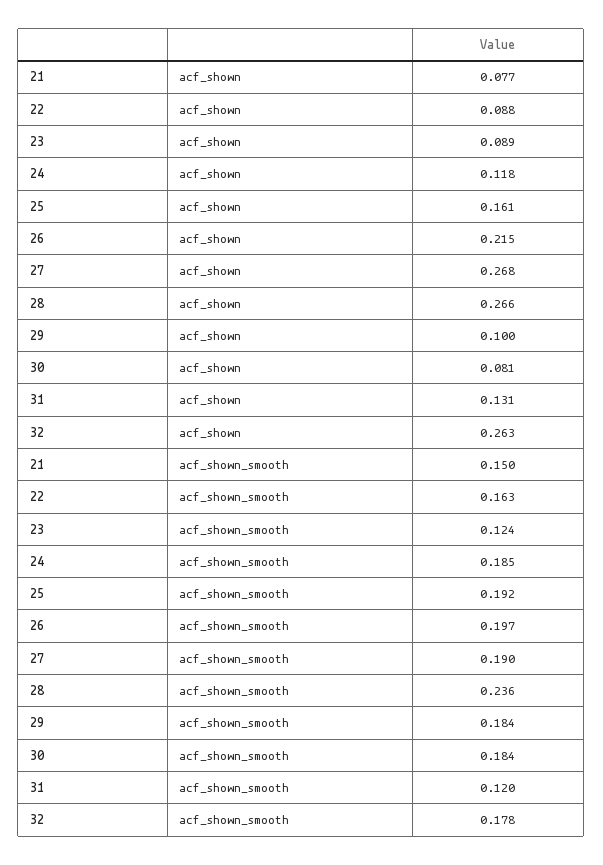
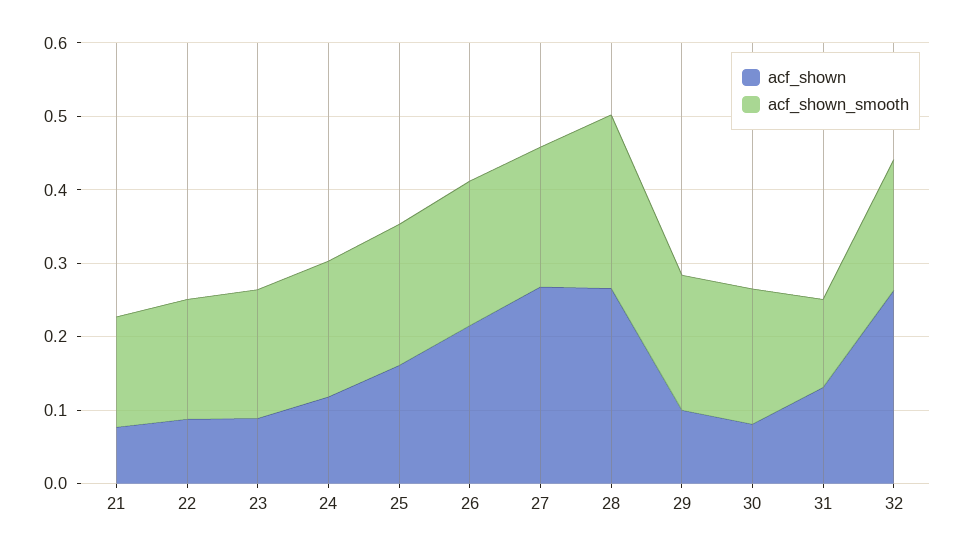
acf_shown_smooth, 23: 0.124 -> 0.18

